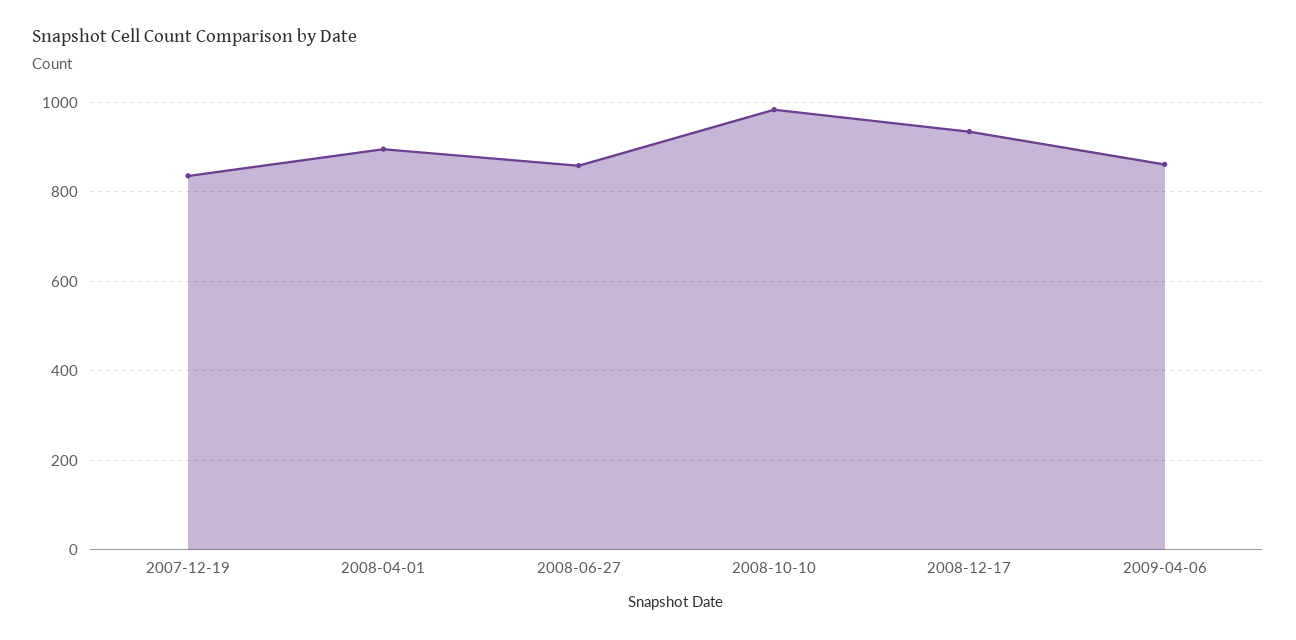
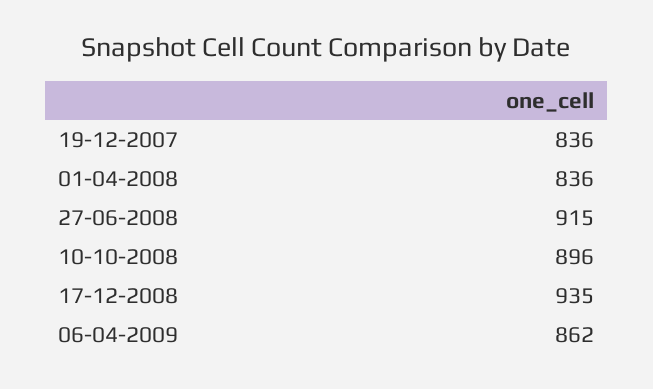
2008-04-01: 900 -> 836
2008-06-27: 860 -> 915
2008-10-10: 980 -> 896

